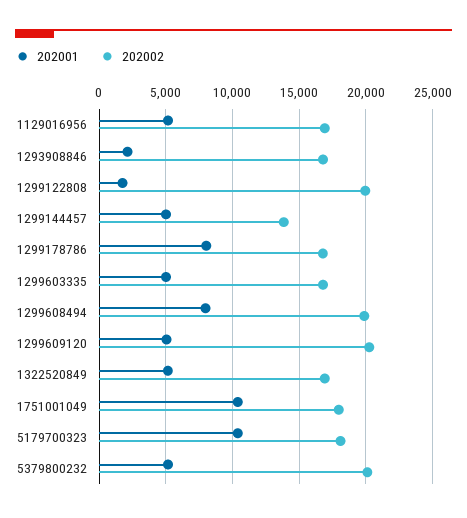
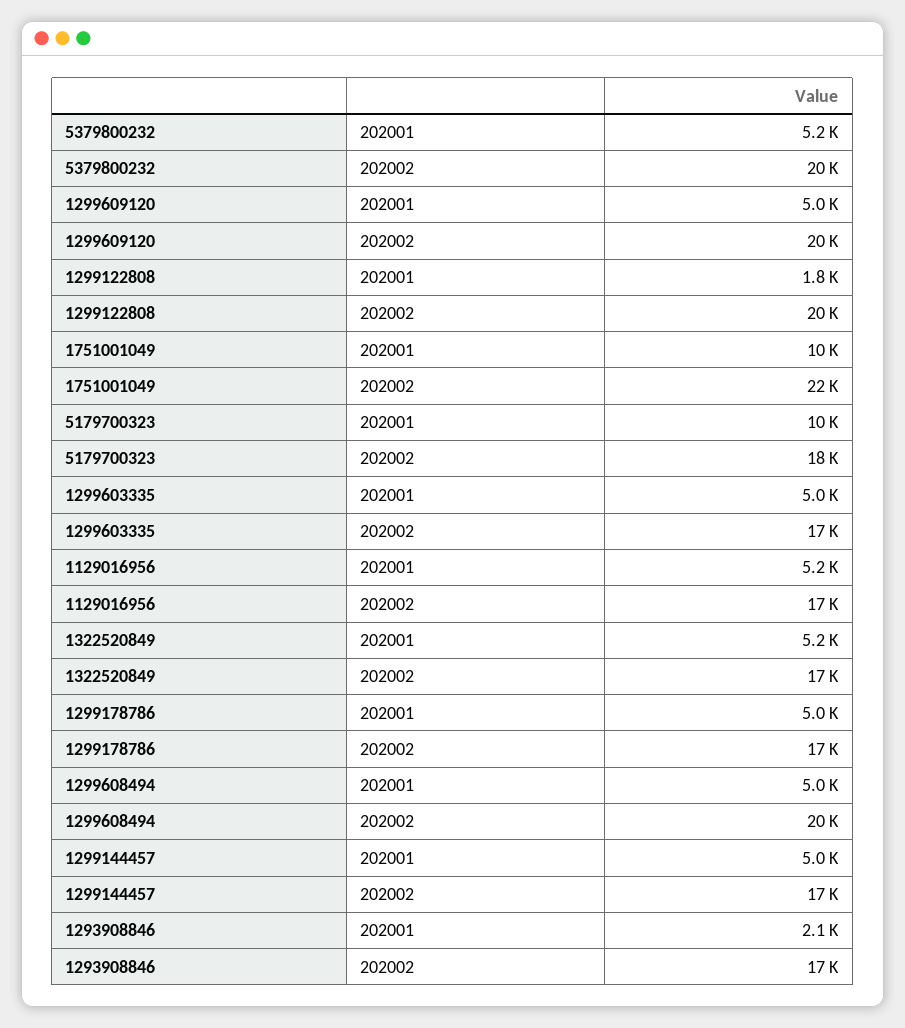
202002, 1299144457: 14000 -> 17000
202001, 1299178786: 8000 -> 5000
202001, 1299608494: 8000 -> 5000
202002, 1751001049: 18000 -> 22000

